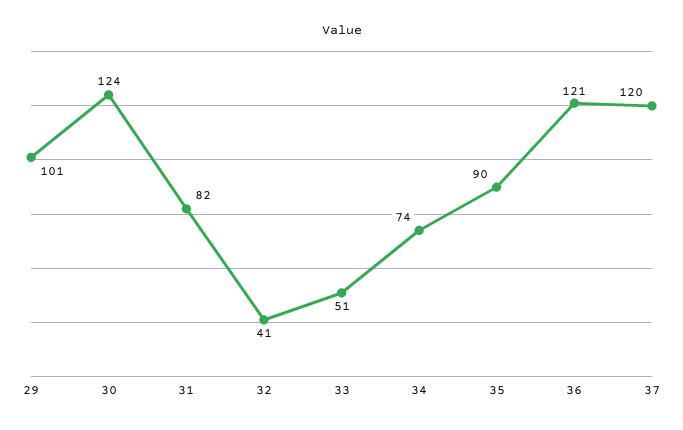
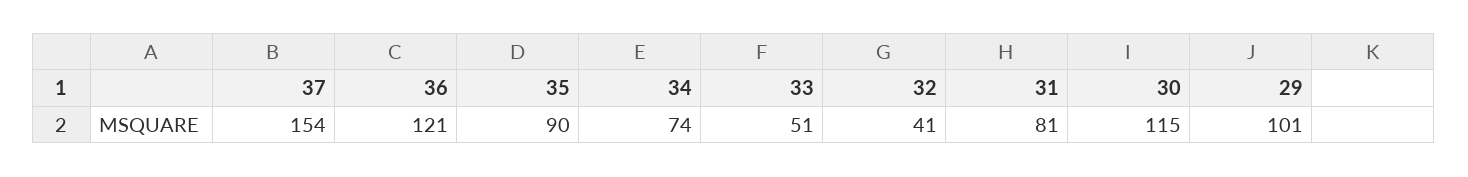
30: 124 -> 115
31: 82 -> 81
37: 120 -> 154

